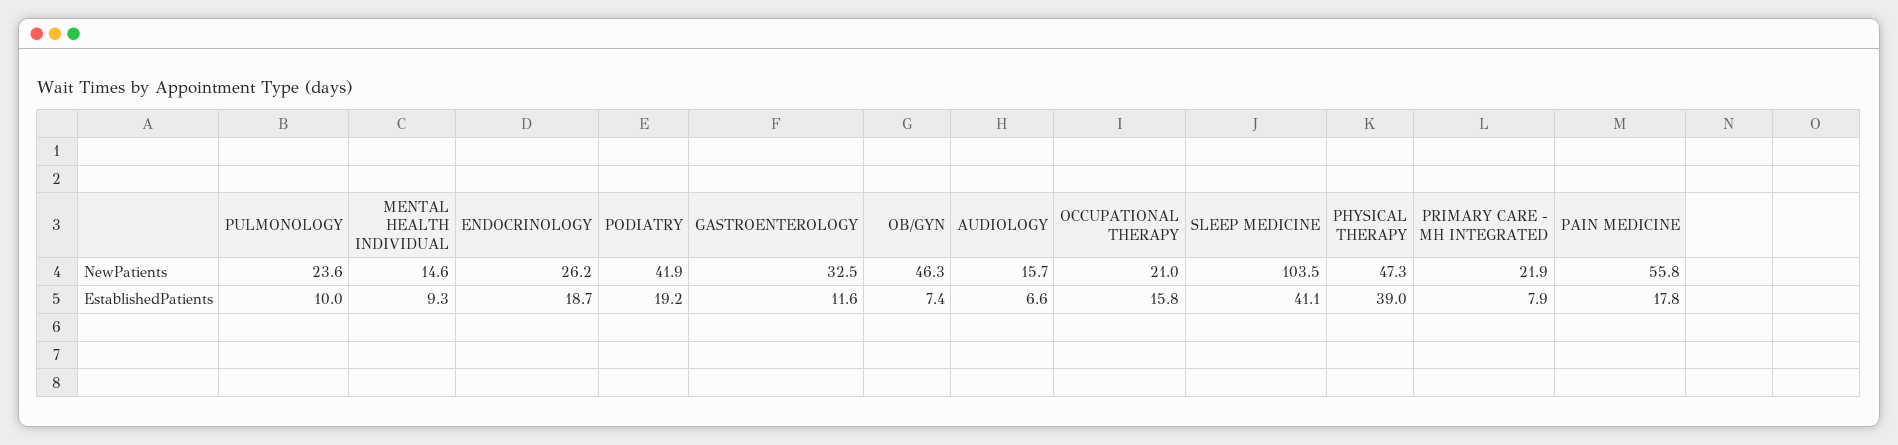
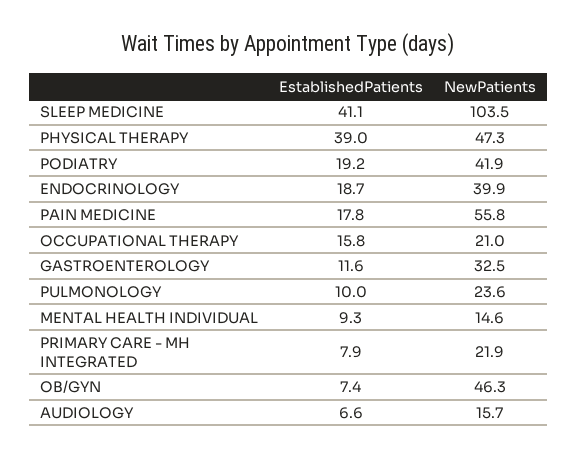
ENDOCRINOLOGY, NewPatients: 26.2 -> 39.9

